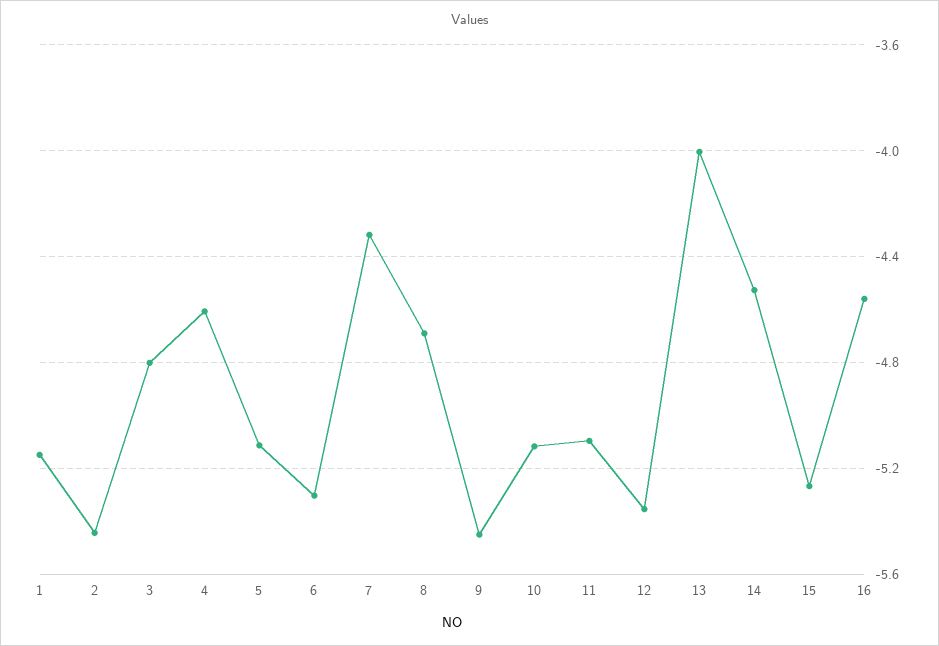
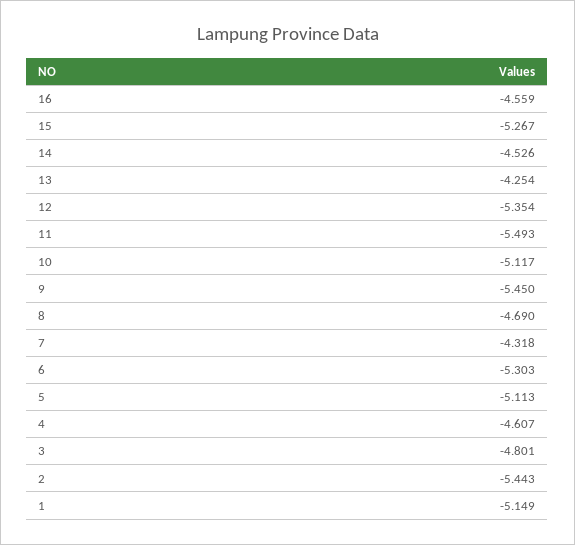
11: -5.1 -> -5.493
13: -4 -> -4.254

